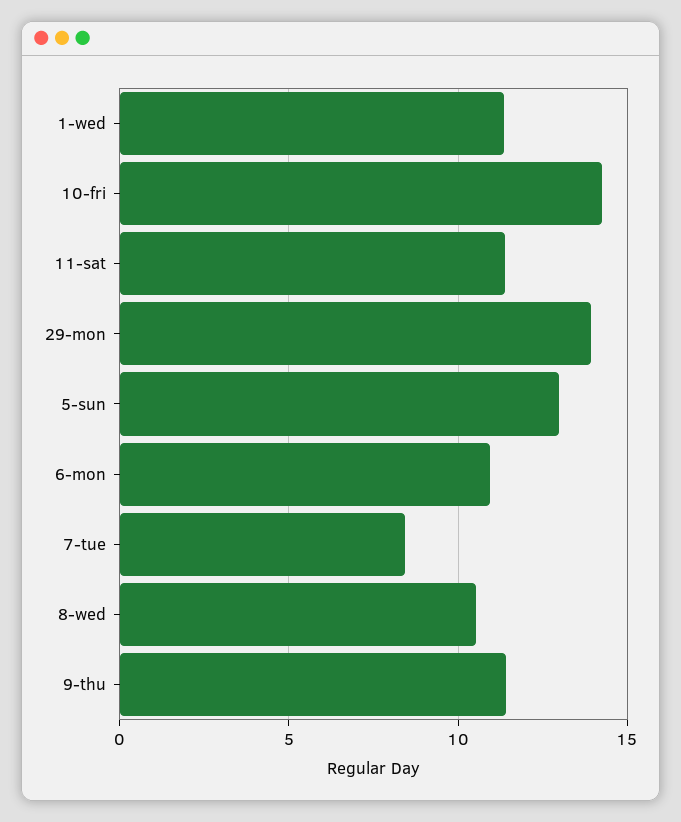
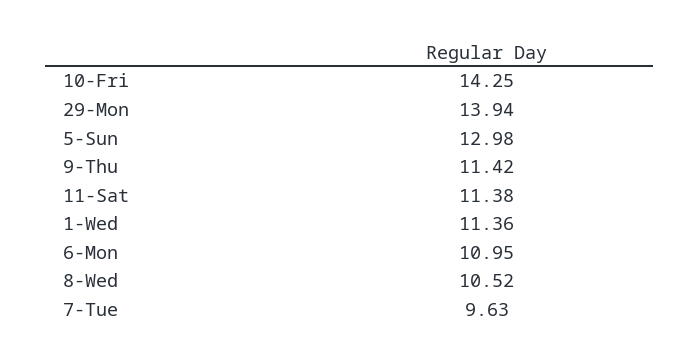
7-tue: 8.5 -> 9.63

